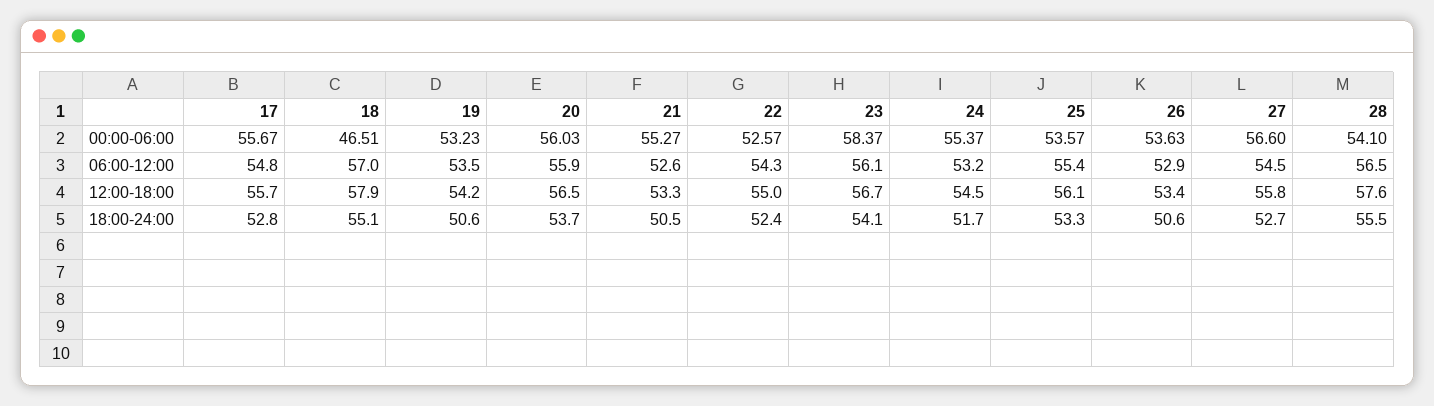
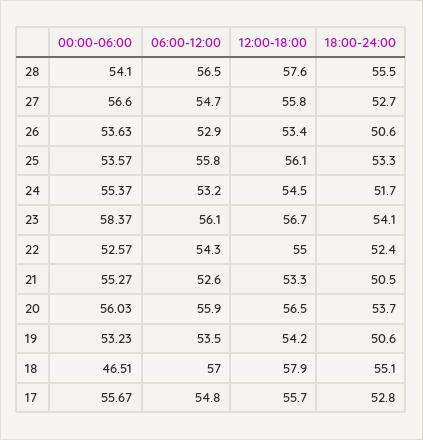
25, 06:00-12:00: 55.4 -> 55.8
27, 06:00-12:00: 54.5 -> 54.7

